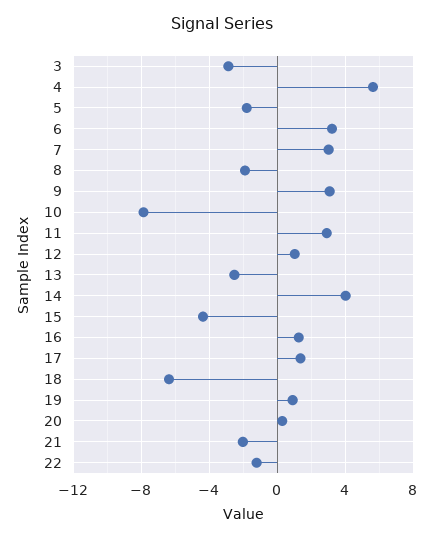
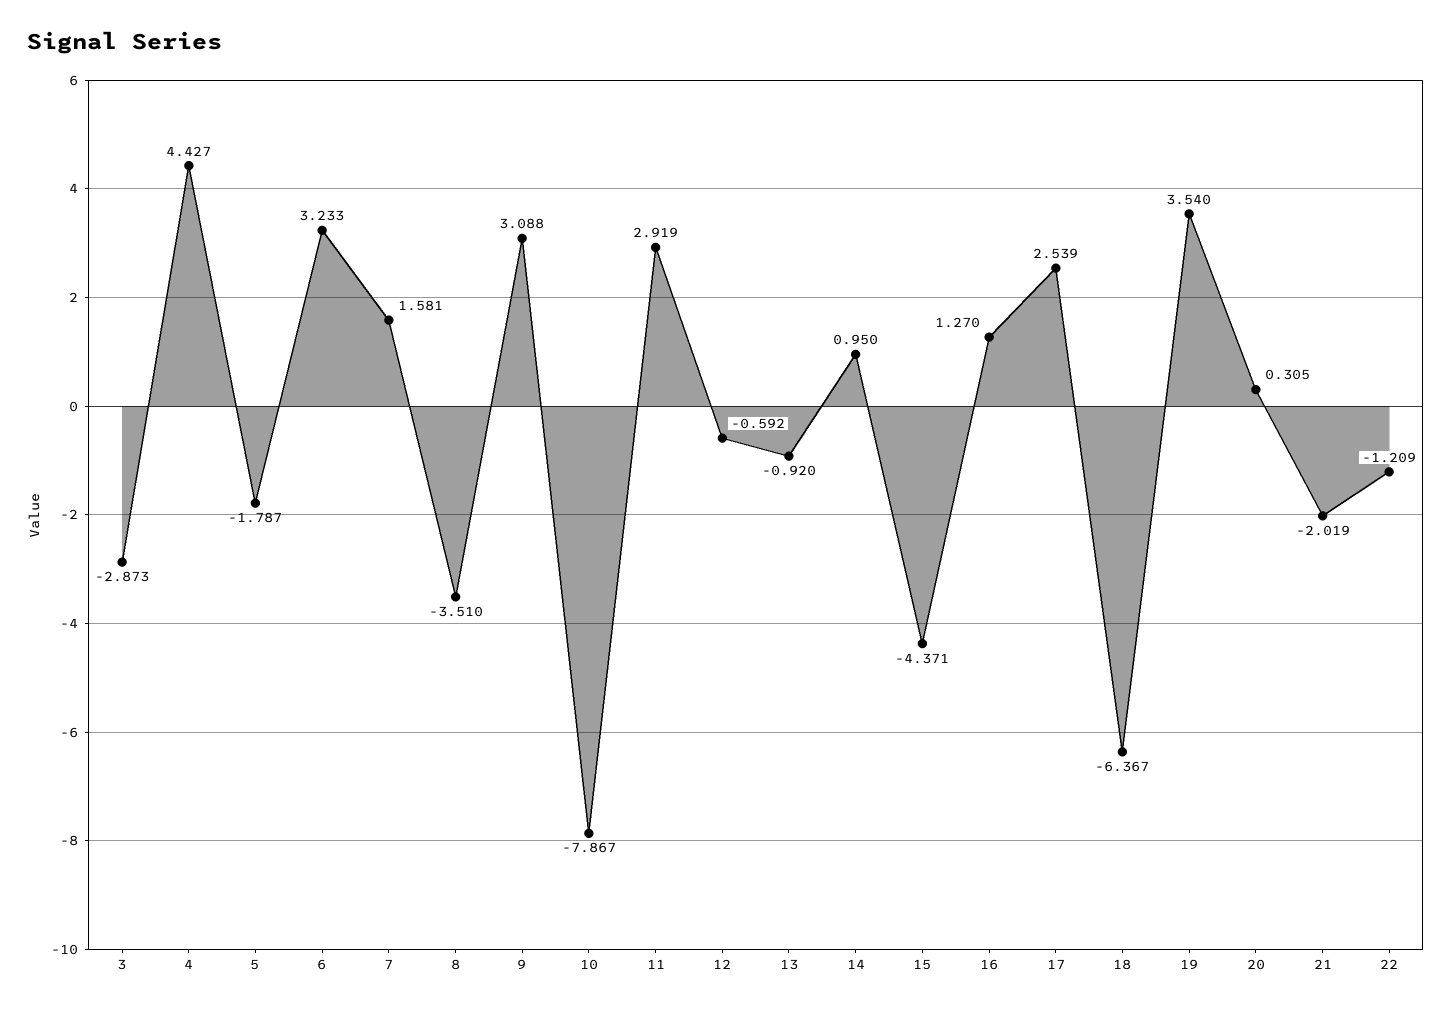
4: 5.5 -> 4.427
7: 3 -> 1.581
8: -2 -> -3.51
12: 1 -> -0.592
13: -2.5 -> -0.92
14: 4 -> 0.95
17: 1.5 -> 2.539
19: 1 -> 3.54

